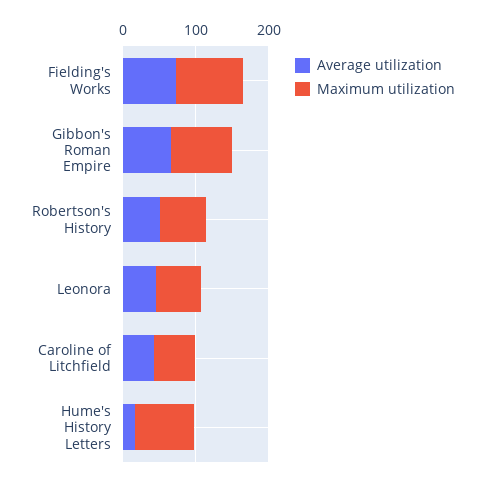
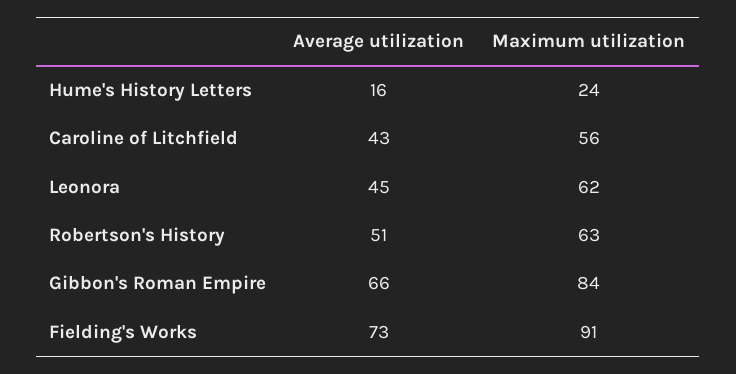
Maximum utilization, Hume's History Letters: 80 -> 24

